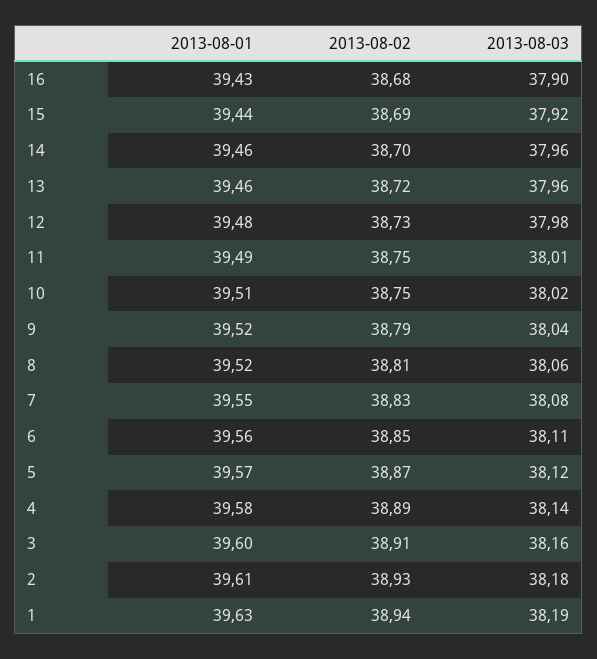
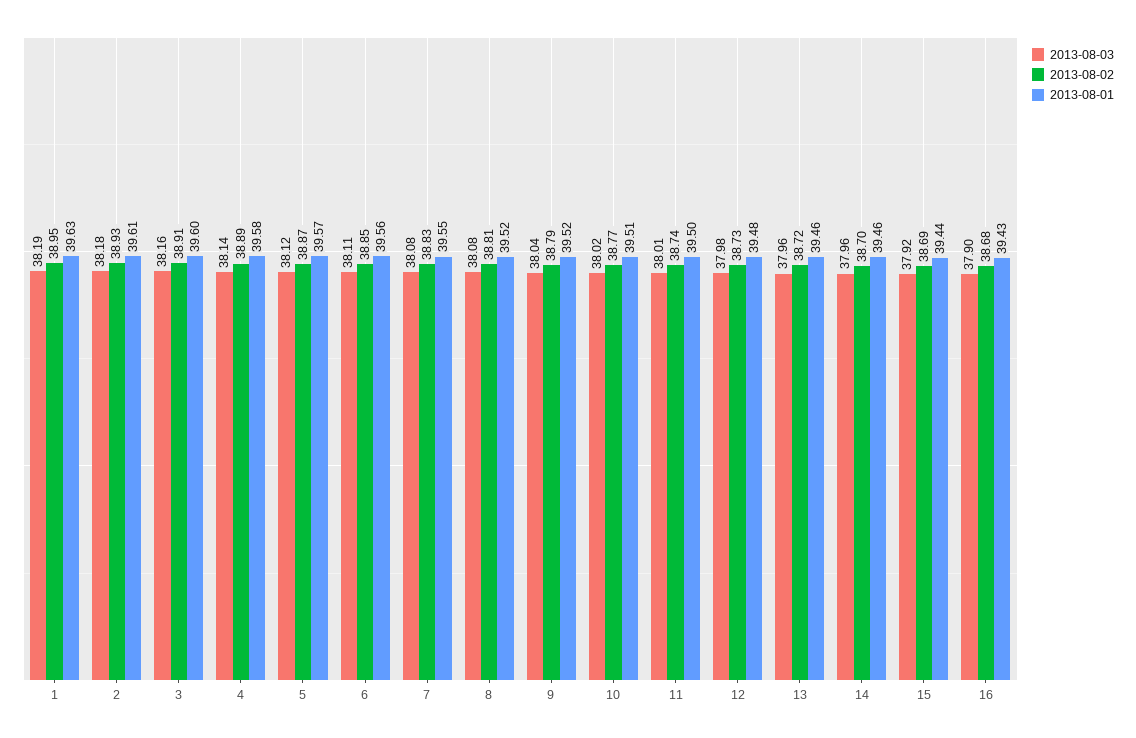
2013-08-01, 11: 39.49 -> 39.5
2013-08-02, 11: 38.75 -> 38.74
2013-08-02, 10: 38.75 -> 38.77
2013-08-03, 8: 38.06 -> 38.08
2013-08-02, 1: 38.94 -> 38.95

